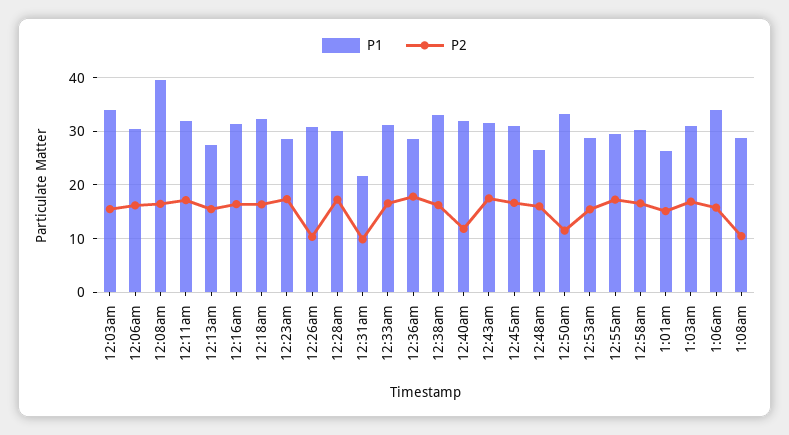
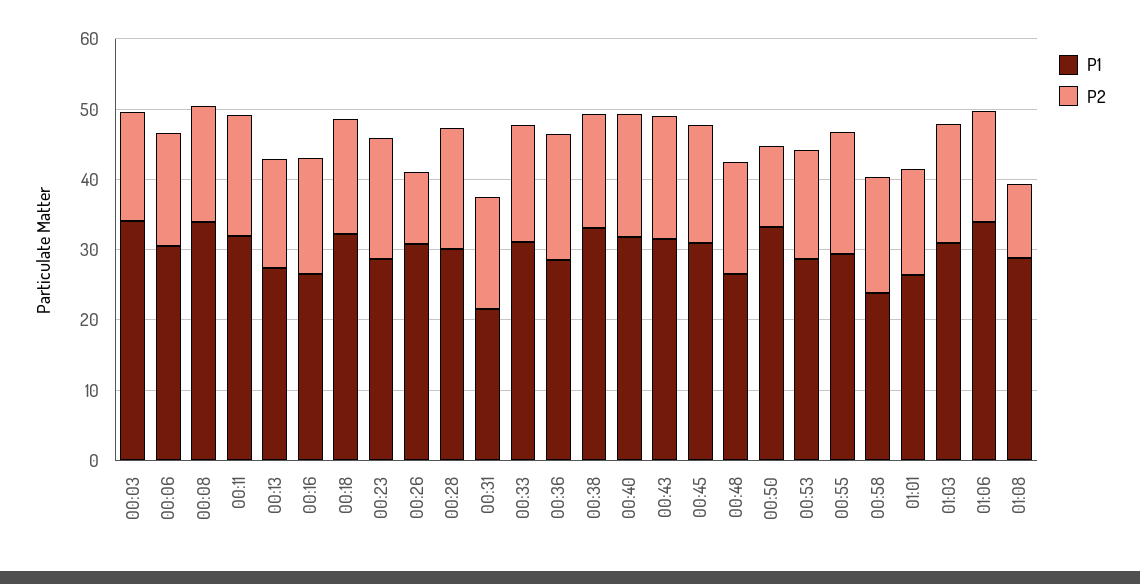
P1, 12:08am: 40 -> 34
P1, 12:16am: 32 -> 26
P2, 12:31am: 10 -> 16
P2, 12:40am: 12 -> 18
P1, 12:58am: 30 -> 24

